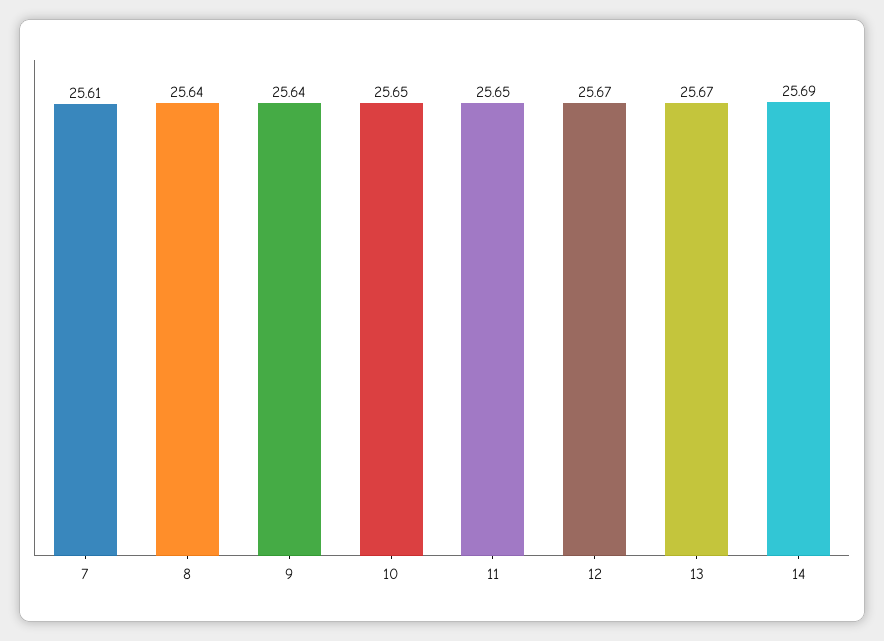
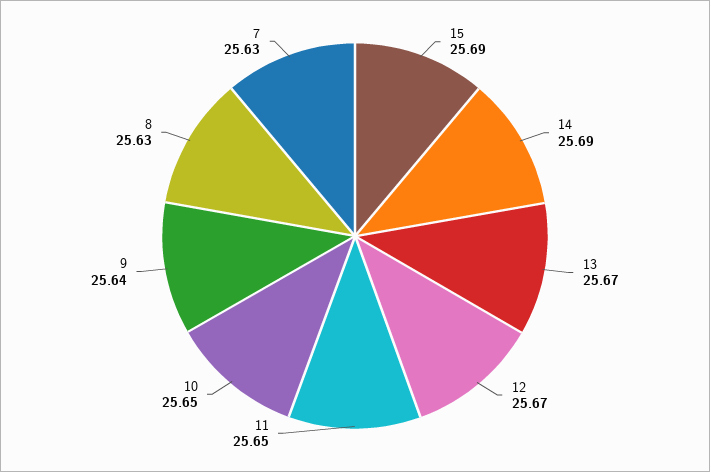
7: 25.61 -> 25.63
8: 25.64 -> 25.63
15: none -> 25.69

